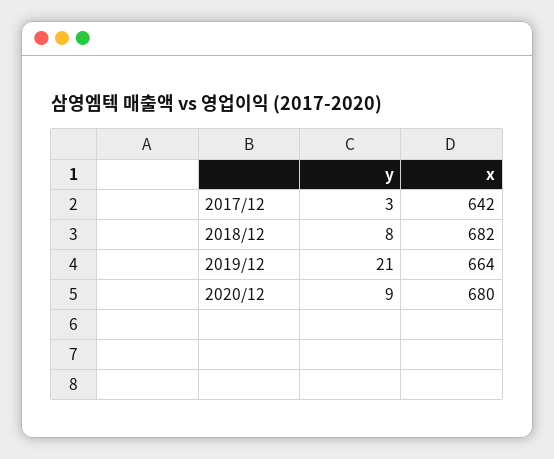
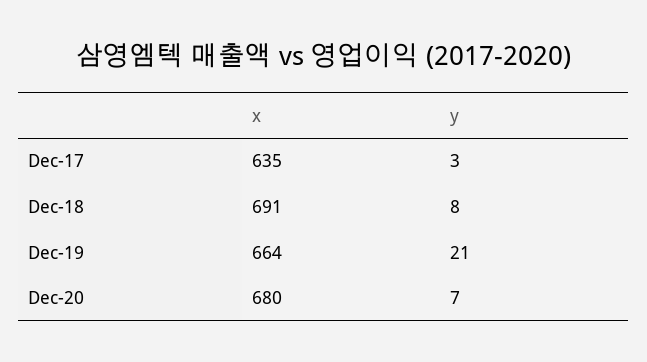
x, 2017/12: 642 -> 635
x, 2018/12: 682 -> 691
y, 2020/12: 9 -> 7

